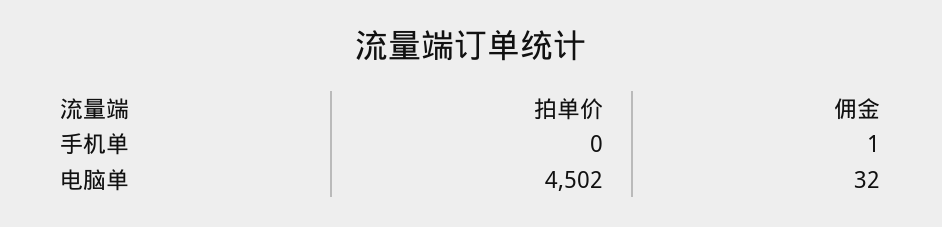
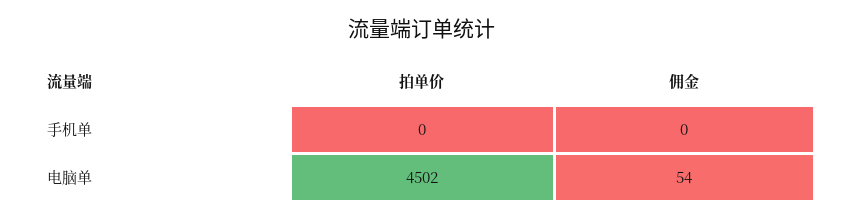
佣金, 手机单: 1 -> 0
佣金, 电脑单: 32 -> 54

